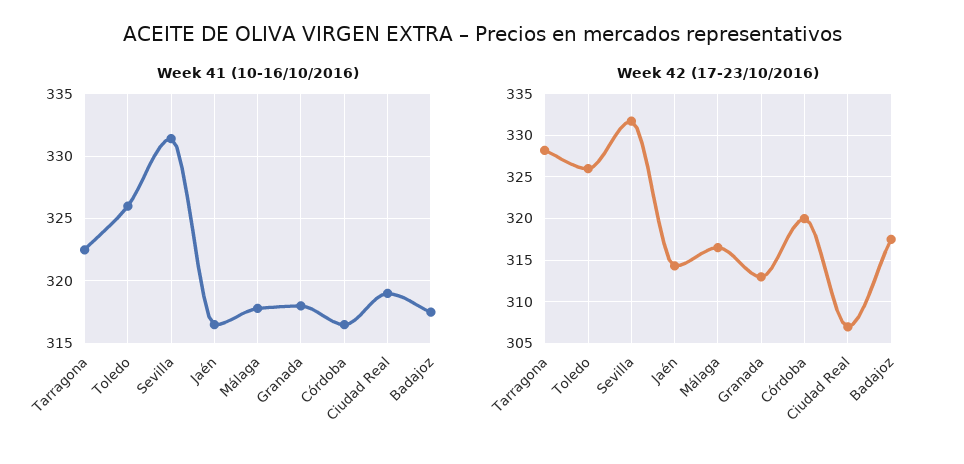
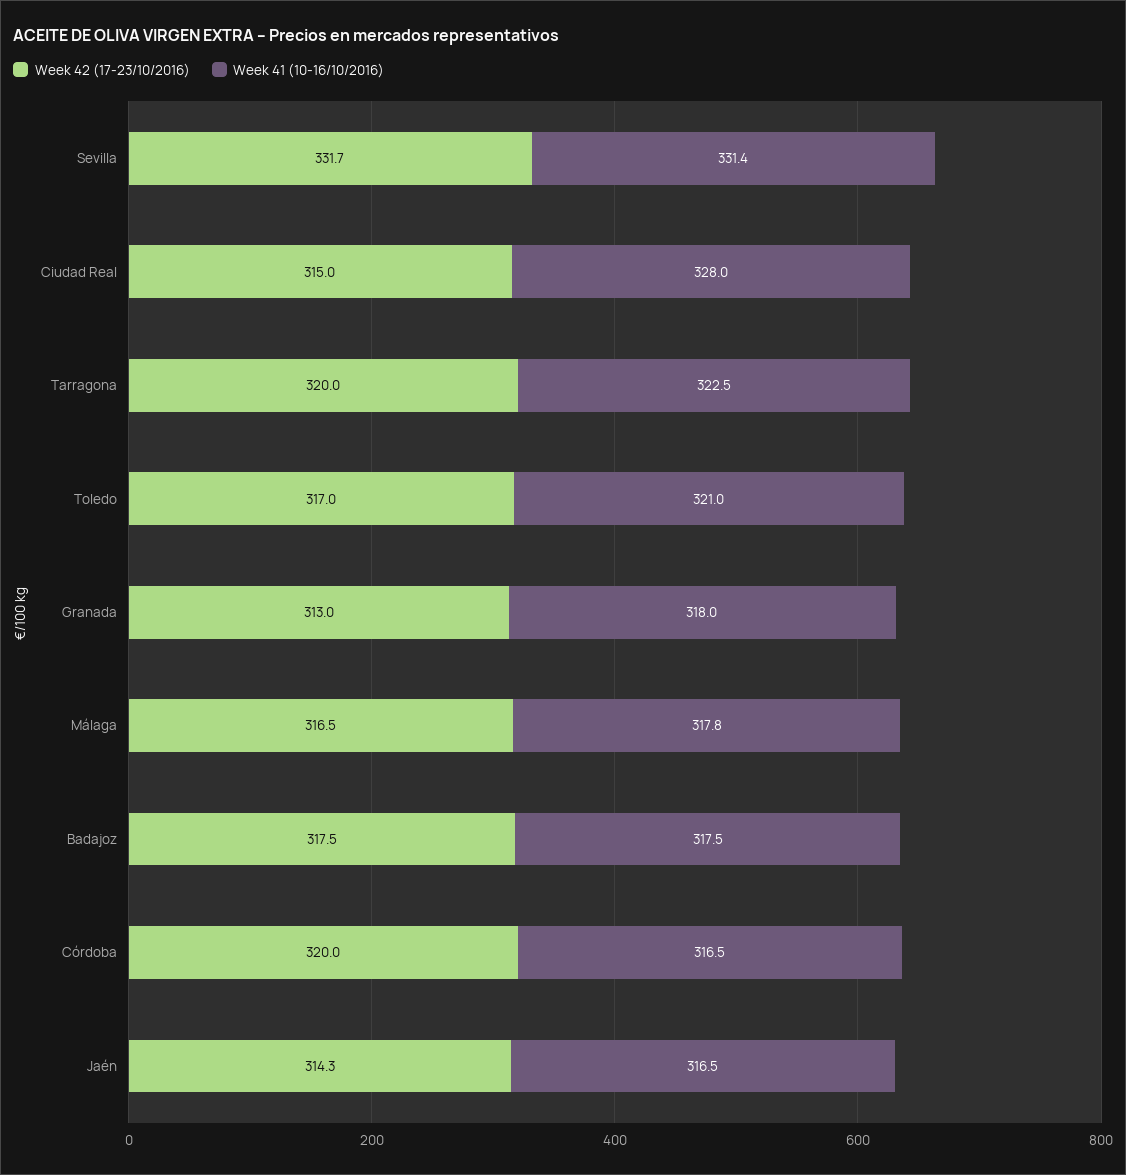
Week 41 (10-16/10/2016), Toledo: 326 -> 321
Week 41 (10-16/10/2016), Ciudad Real: 319 -> 328
Week 42 (17-23/10/2016), Tarragona: 328 -> 320
Week 42 (17-23/10/2016), Toledo: 326 -> 317
Week 42 (17-23/10/2016), Ciudad Real: 307 -> 315

